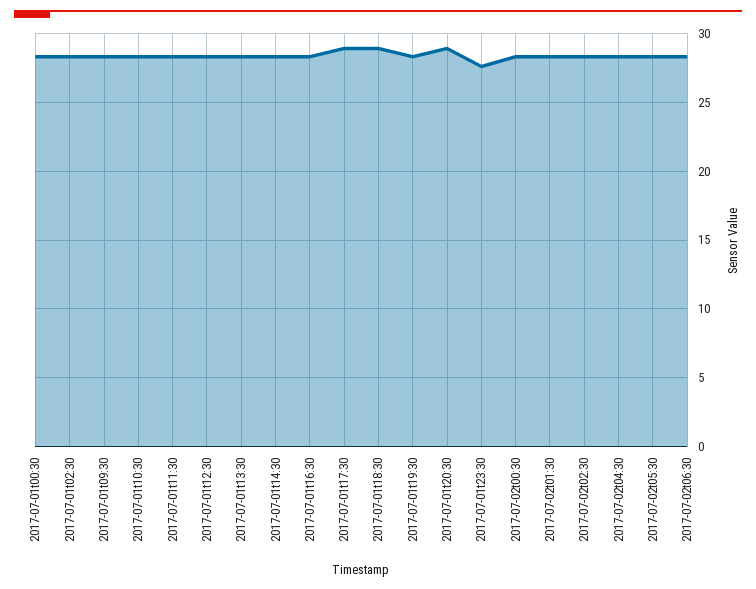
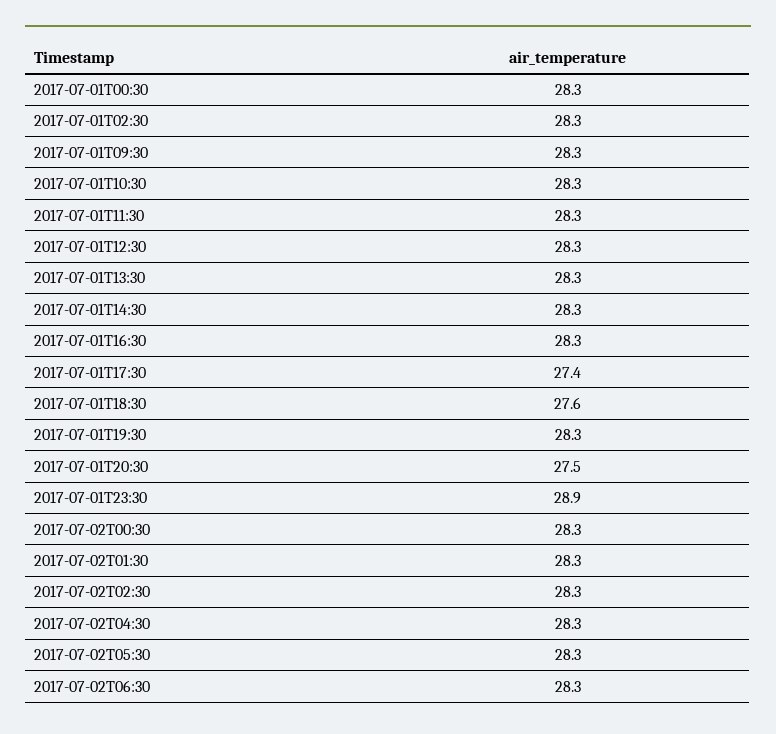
2017-07-01t17:30: 29 -> 27.4
2017-07-01t18:30: 29 -> 27.6
2017-07-01t20:30: 29 -> 27.5
2017-07-01t23:30: 27.5 -> 28.9

